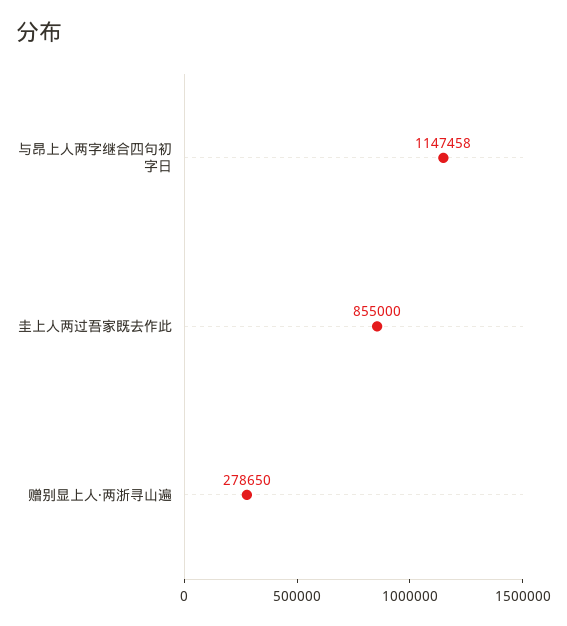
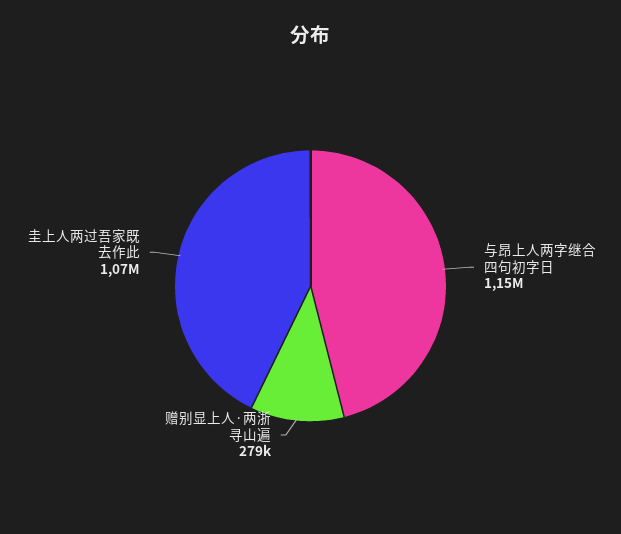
圭上人两过吾家既去作此: 855000 -> 1070000

